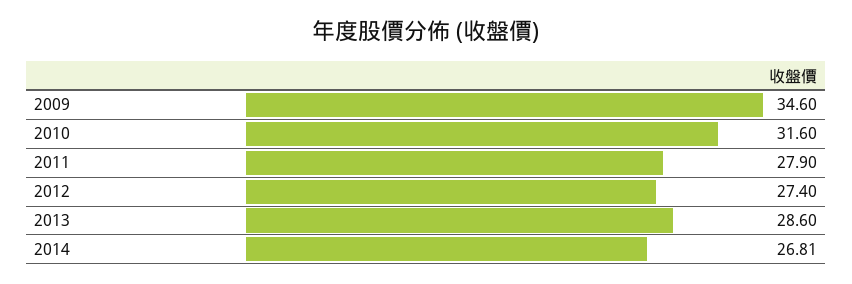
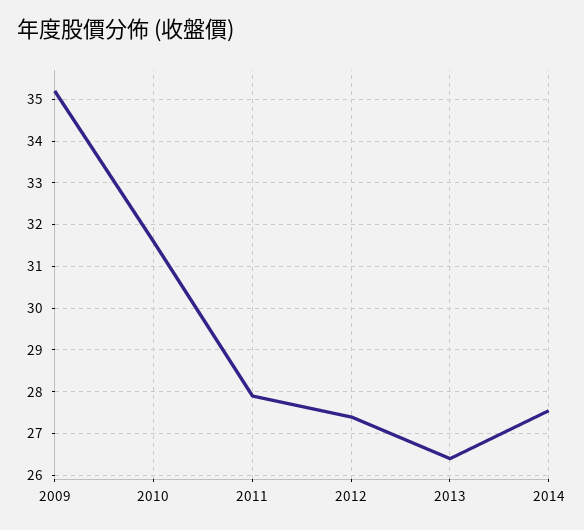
2009: 34.6 -> 35.2
2013: 28.6 -> 26.4
2014: 26.81 -> 27.6

